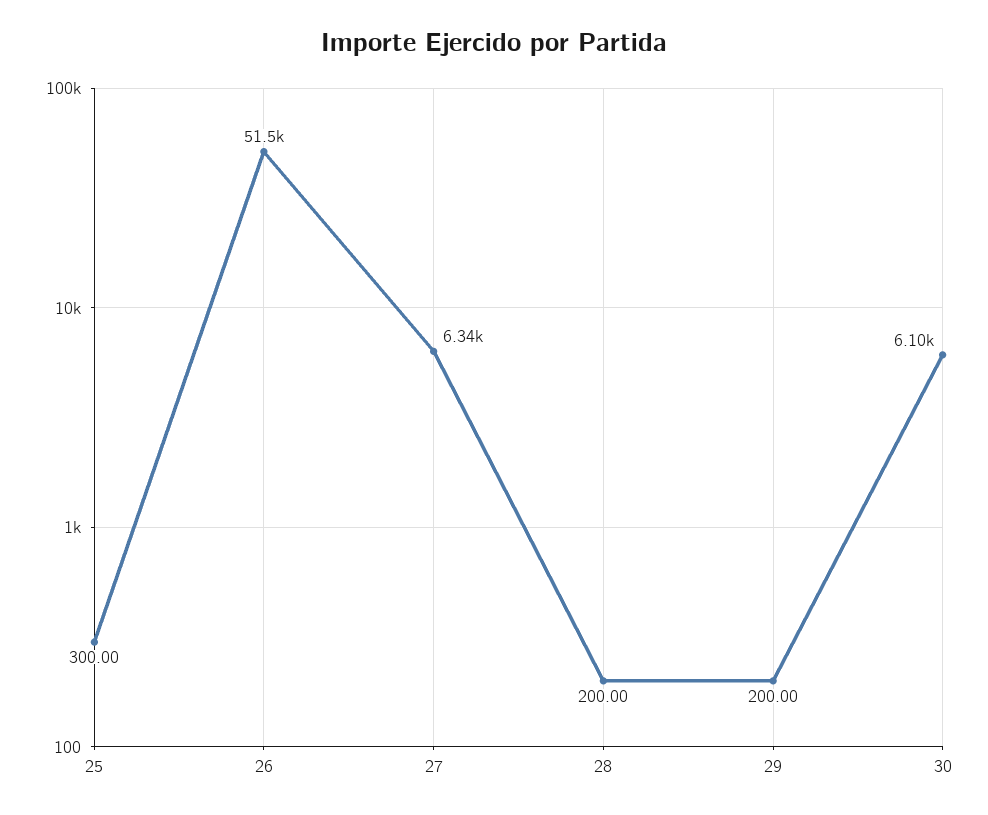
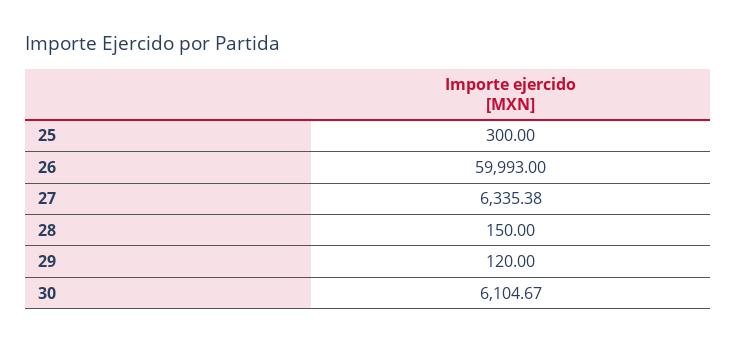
26: 51500 -> 59993
28: 200 -> 150
29: 200 -> 120

